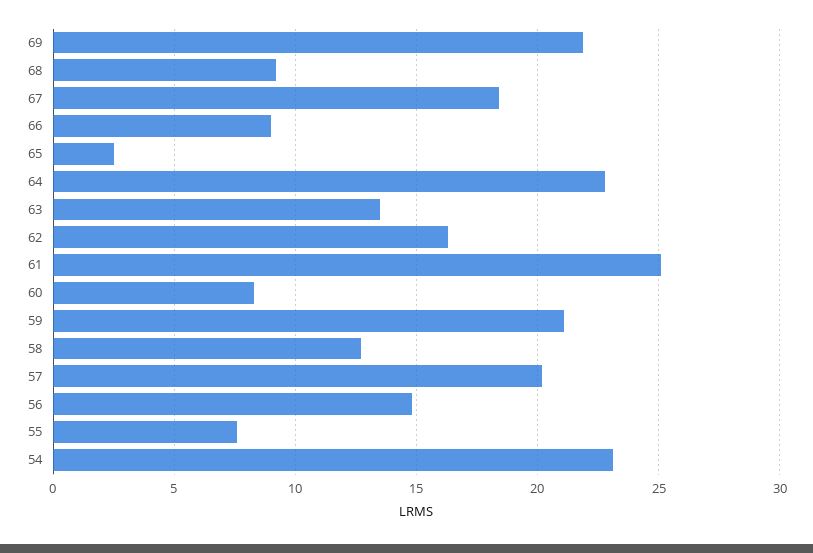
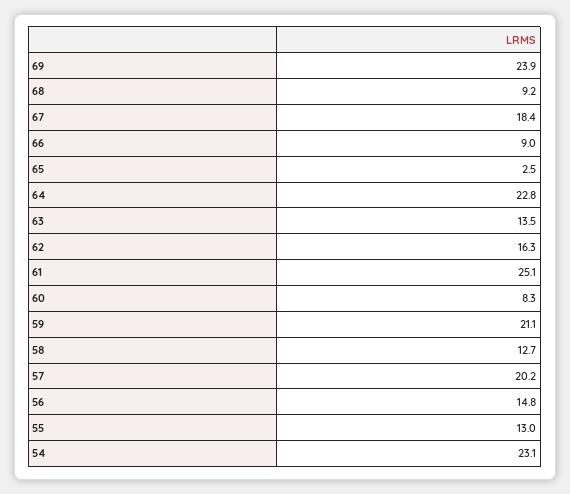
69: 22 -> 23.9
55: 7.5 -> 13

